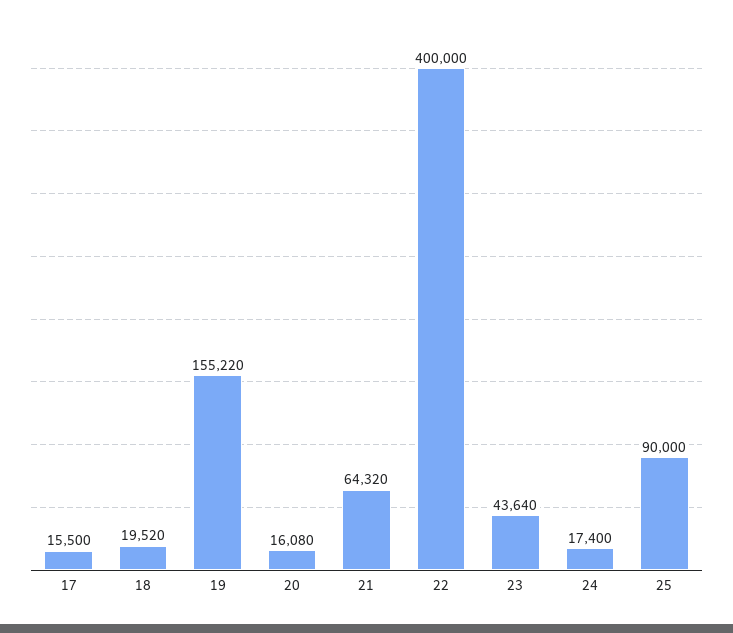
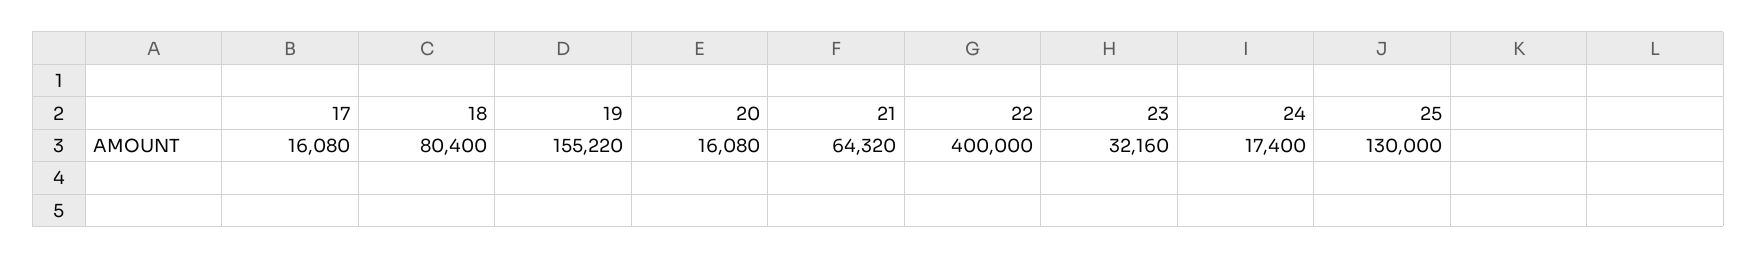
17: 15500 -> 16080
18: 19520 -> 80400
23: 43640 -> 32160
25: 90000 -> 130000

